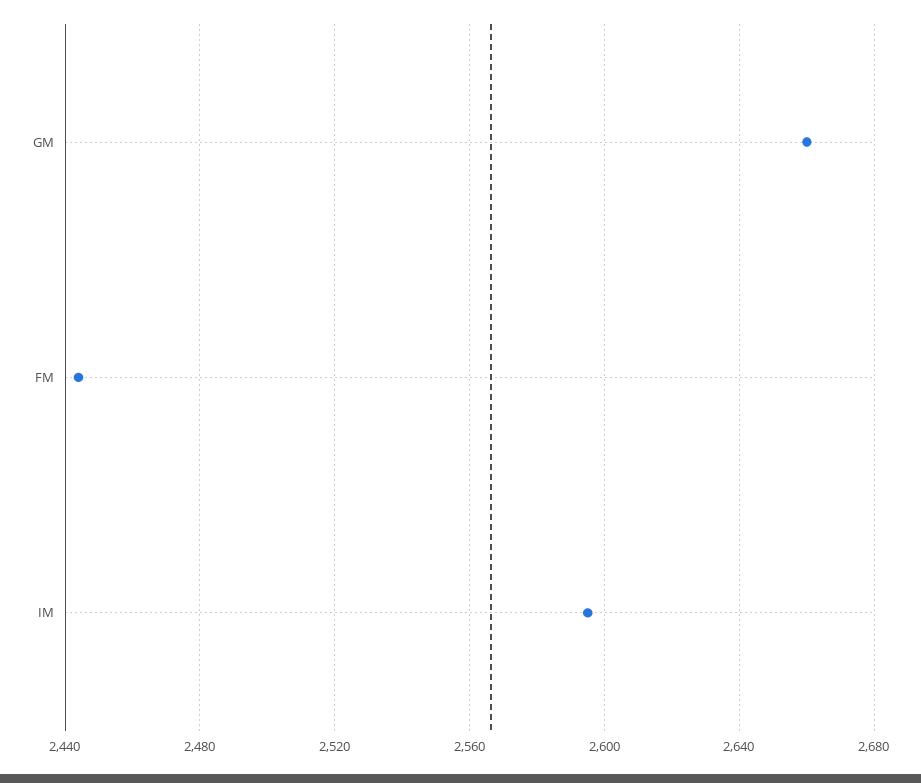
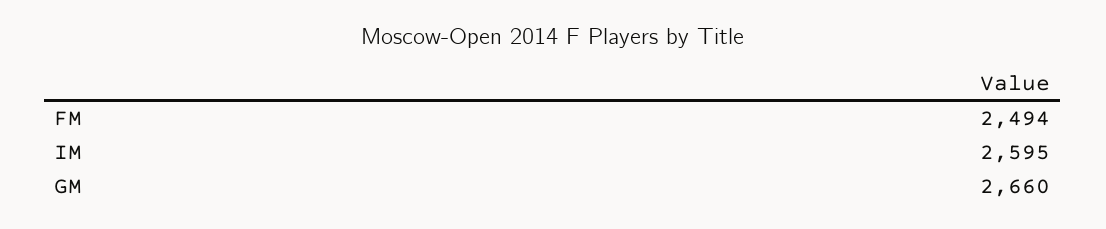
FM: 2445 -> 2494

